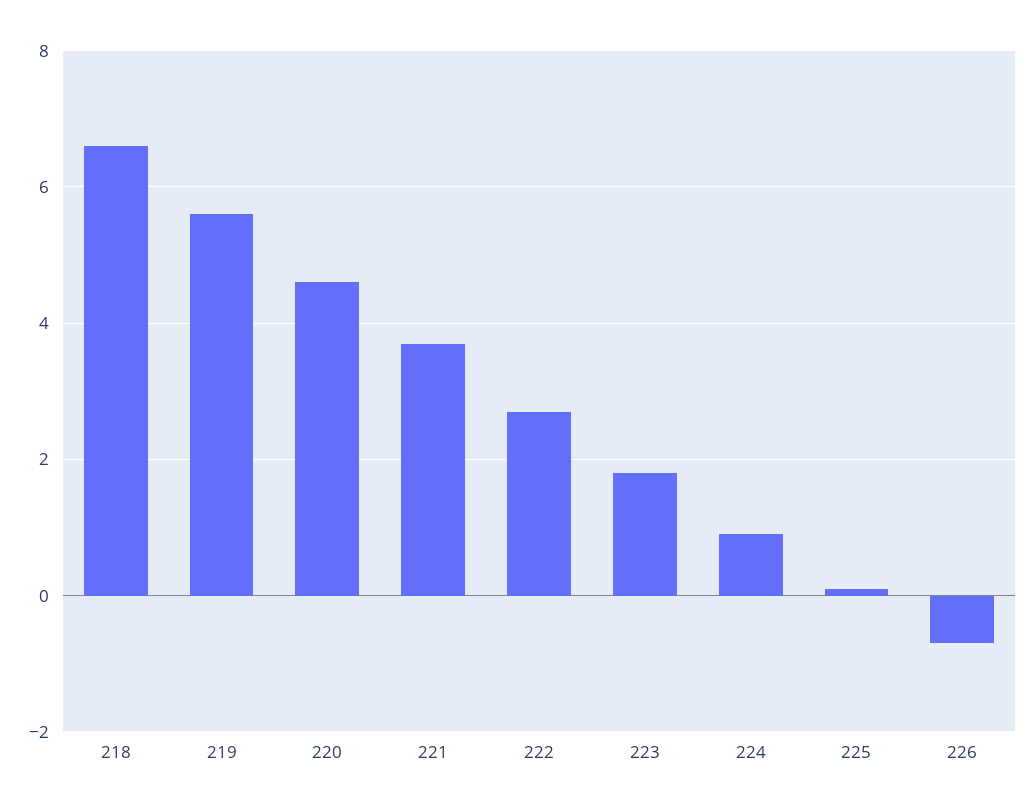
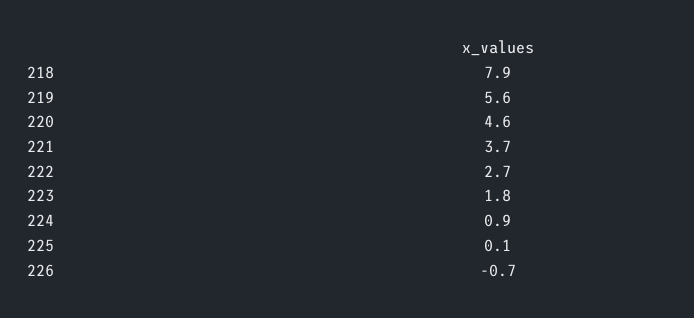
218: 6.5 -> 7.9

